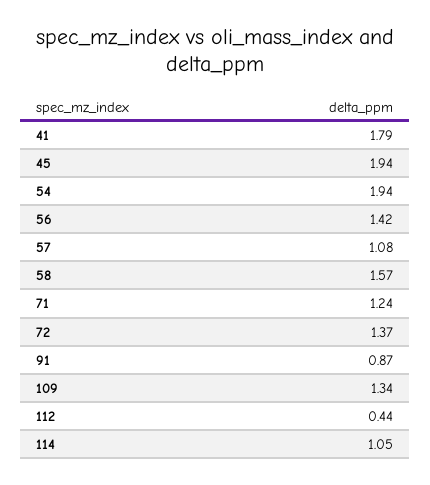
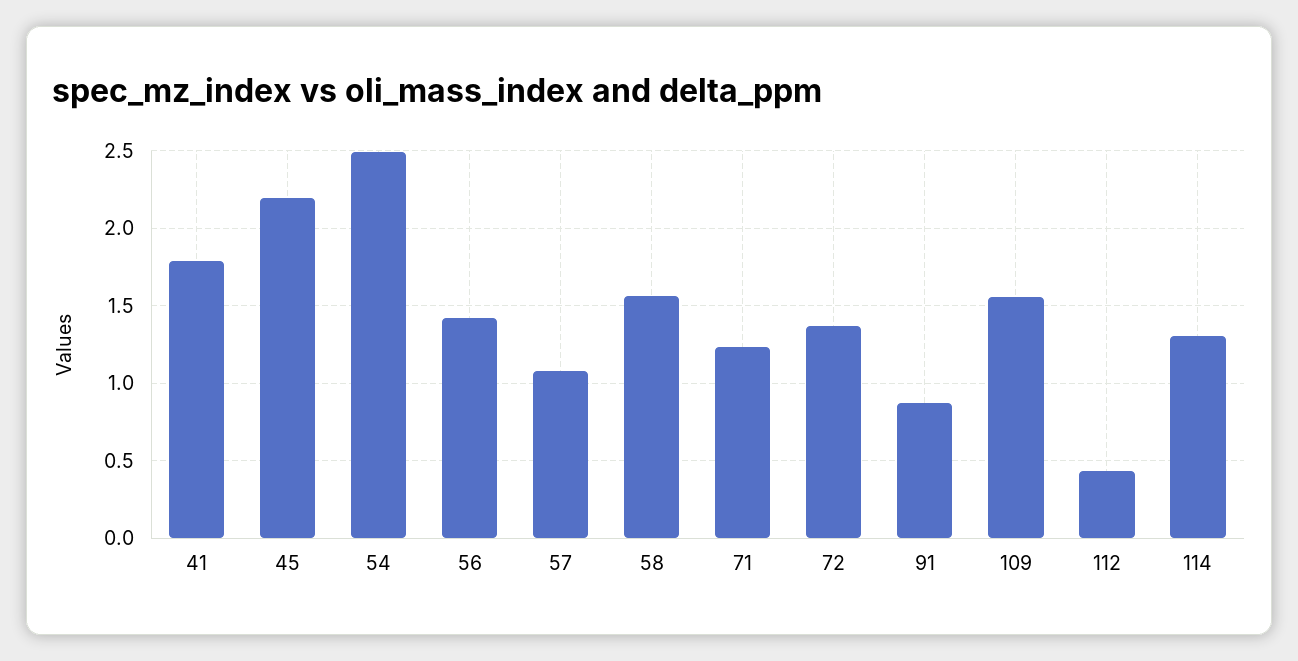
45: 1.94 -> 2.2
54: 1.94 -> 2.5
109: 1.34 -> 1.55
114: 1.05 -> 1.3

